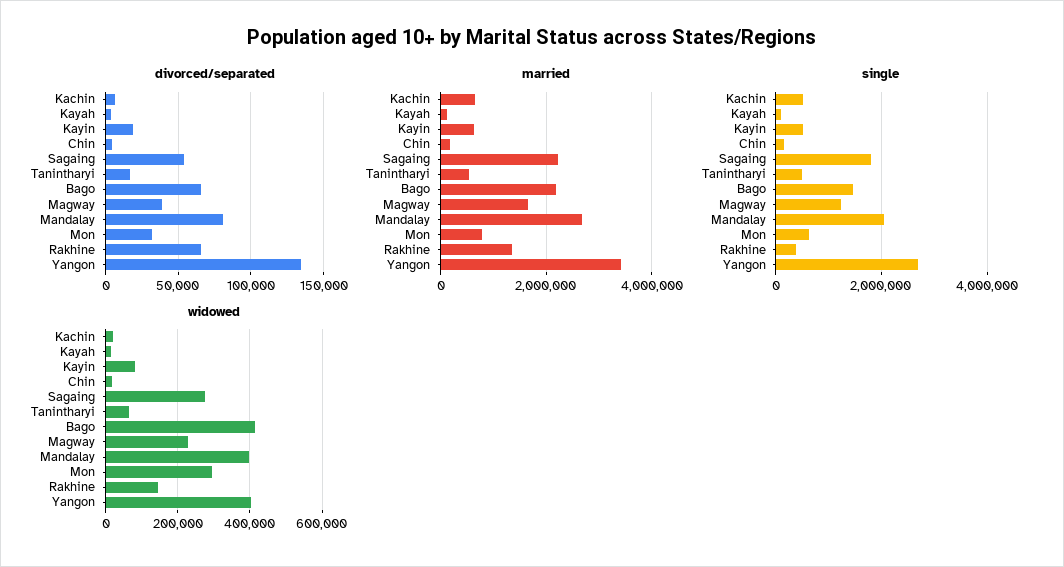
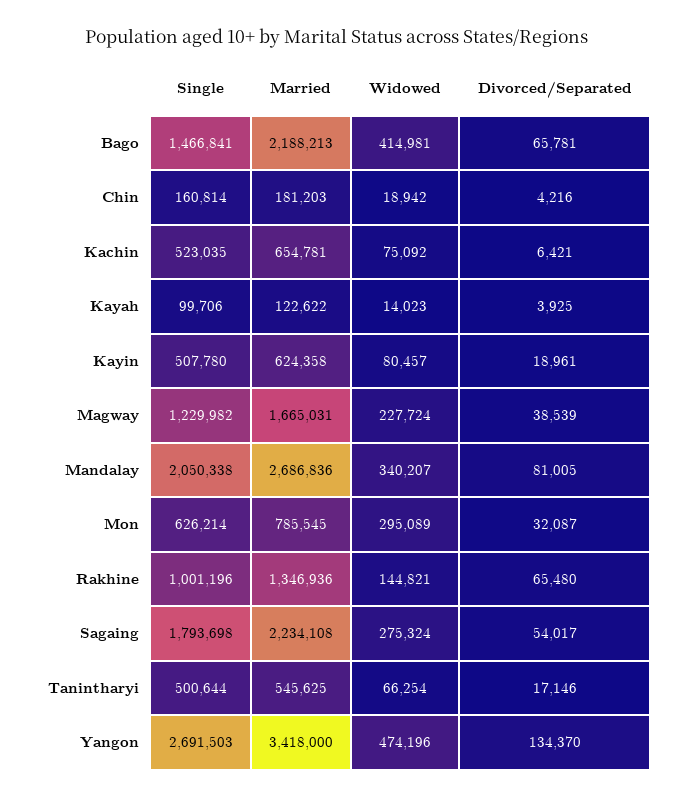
single, Rakhine: 400000 -> 1001196
widowed, Kachin: 20000 -> 75092
widowed, Mandalay: 400000 -> 340207
widowed, Yangon: 400000 -> 474196

